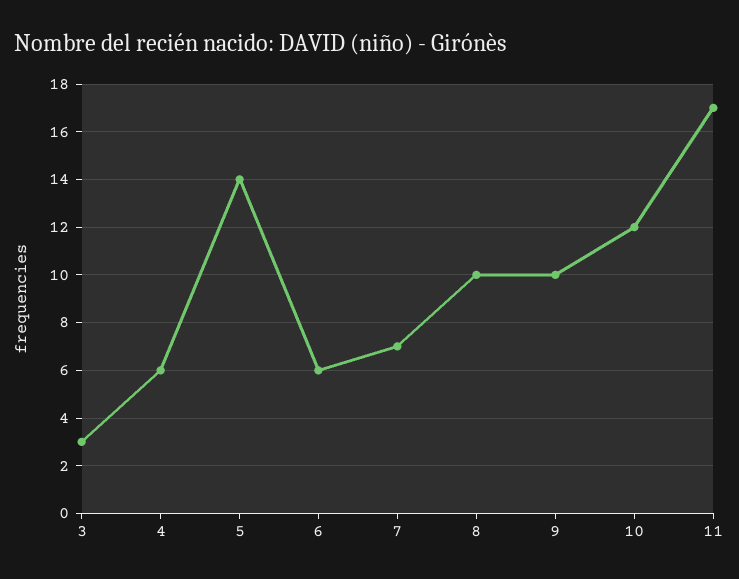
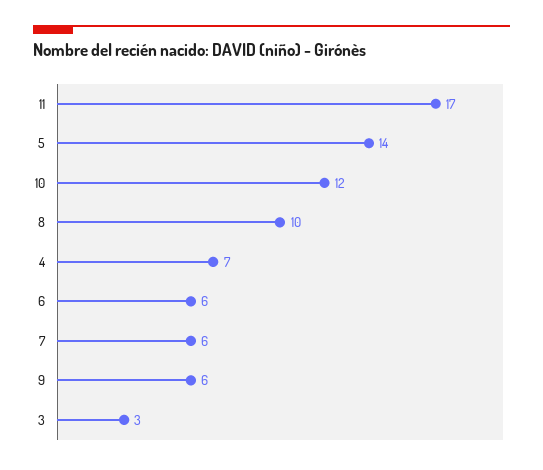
4: 6 -> 7
7: 7 -> 6
9: 10 -> 6

